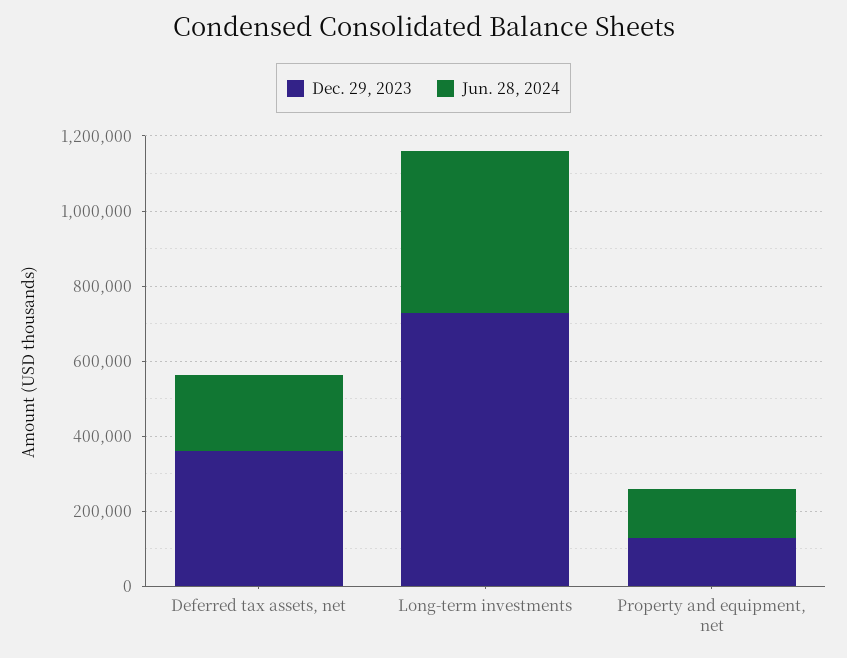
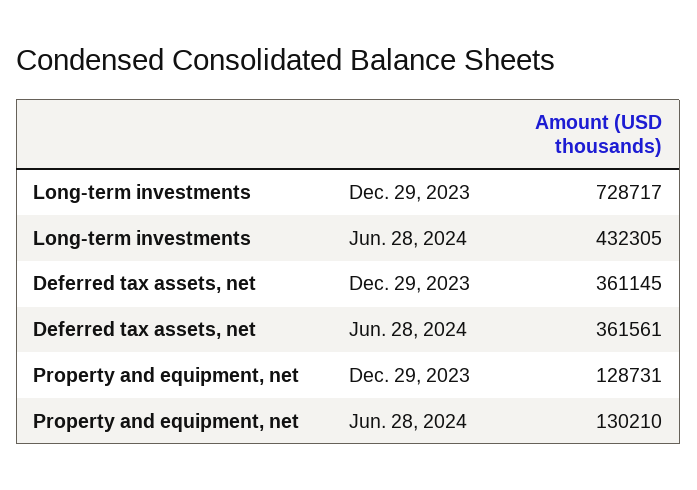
Jun. 28, 2024, Deferred tax assets, net: 200000 -> 361561

